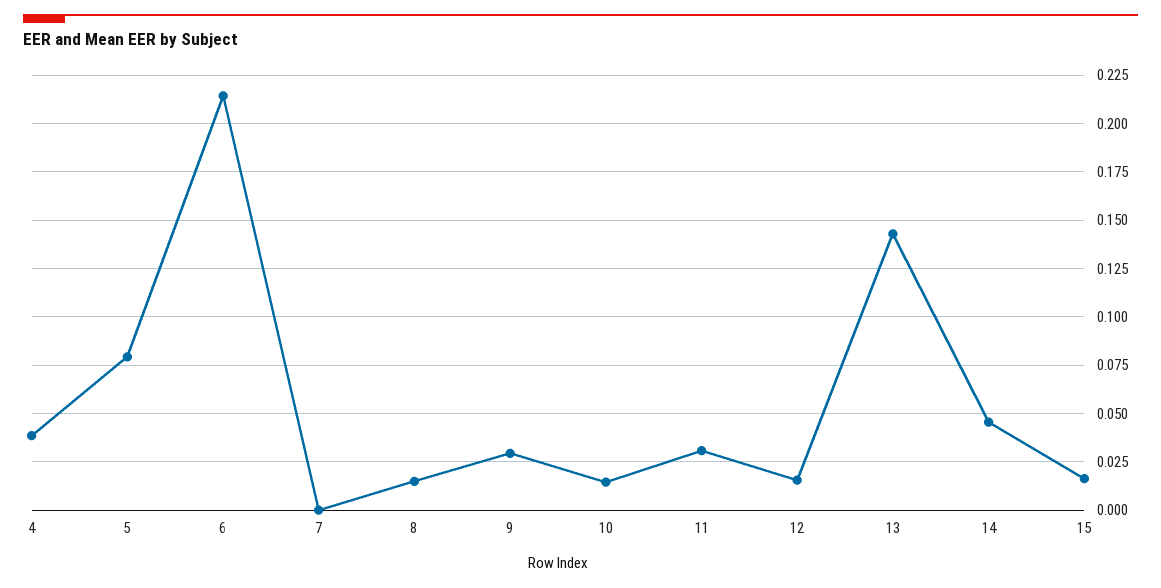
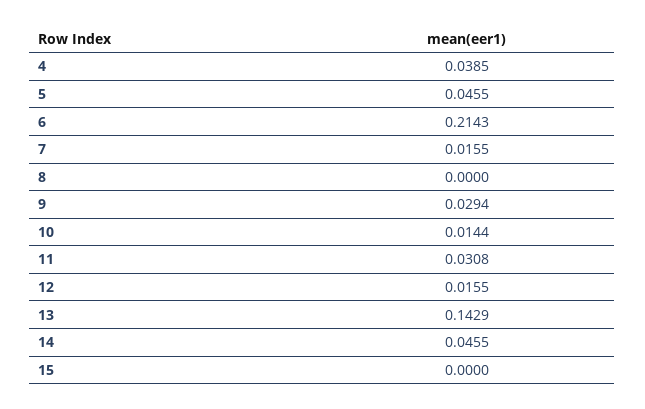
5: 0.08 -> 0.0455
7: 0 -> 0.0155
8: 0.015 -> 0
15: 0.015 -> 0

